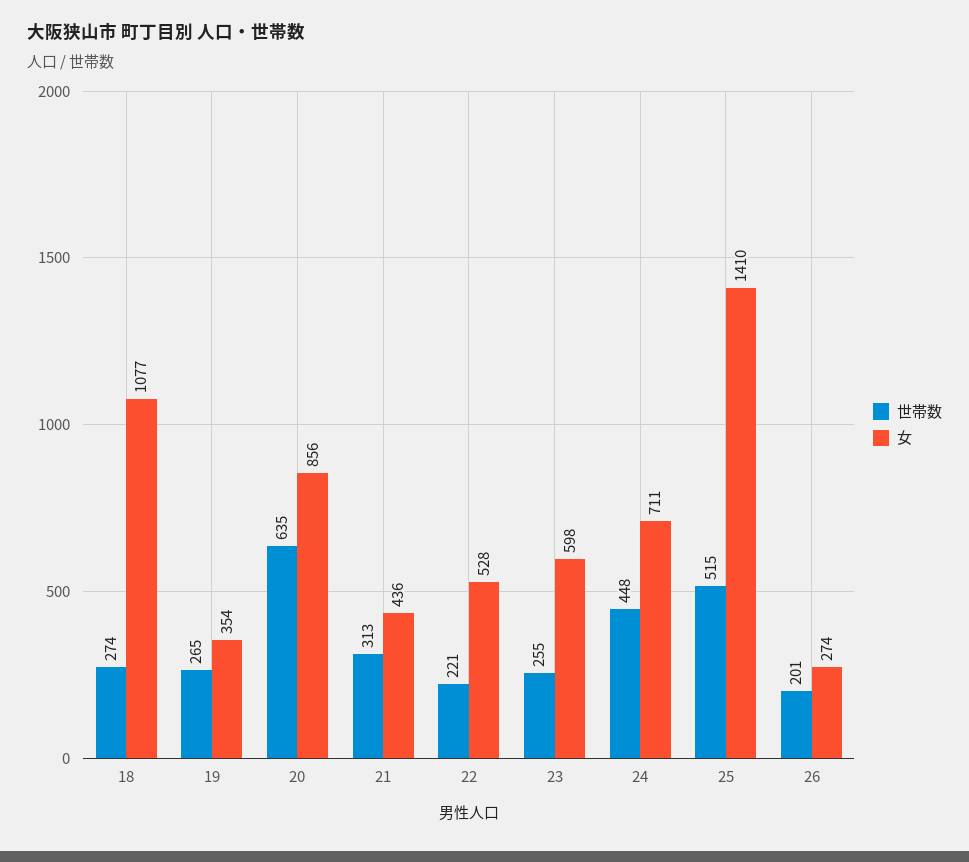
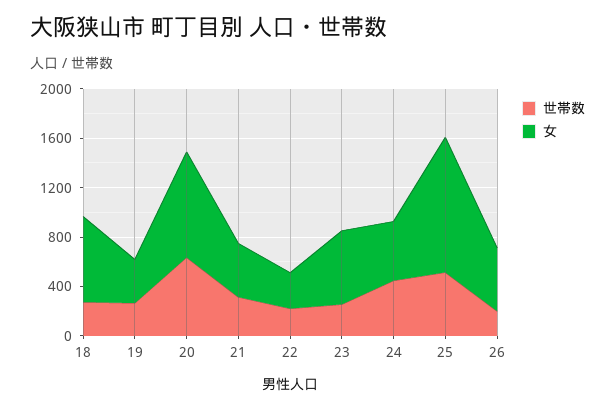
女, 18: 1077 -> 700
女, 22: 528 -> 300
女, 24: 711 -> 500
女, 25: 1410 -> 1100
女, 26: 274 -> 500

